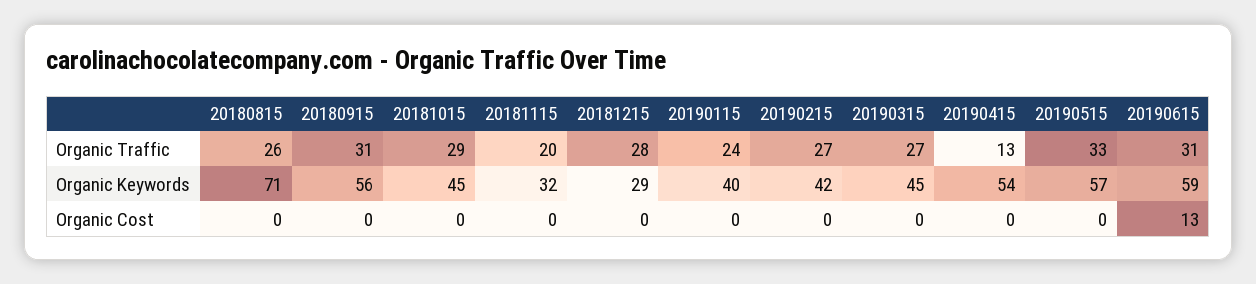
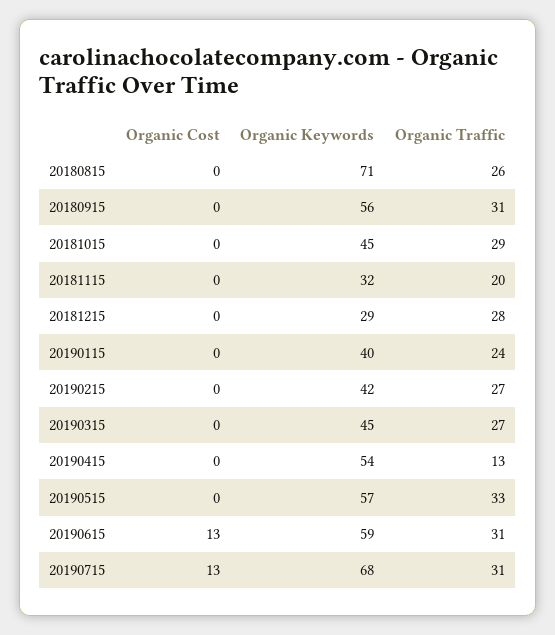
20190715, Organic Cost: none -> 13
20190715, Organic Keywords: none -> 68
20190715, Organic Traffic: none -> 31

